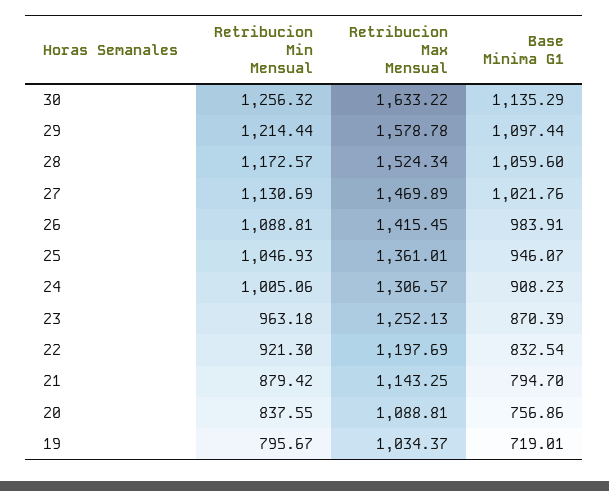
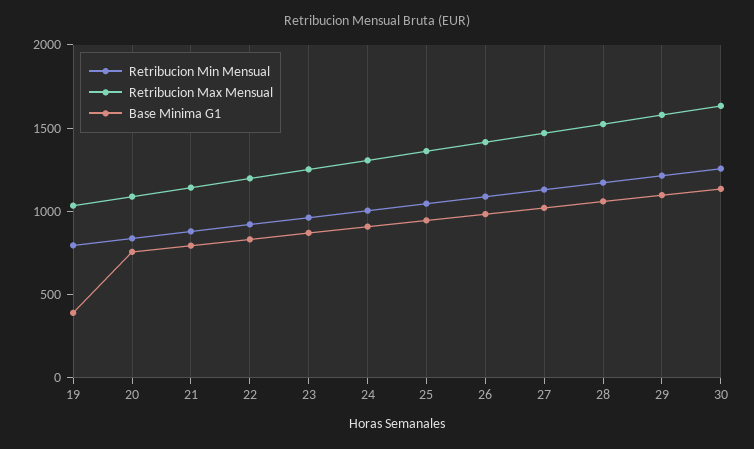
Base Minima G1, 19: 719.01 -> 400

